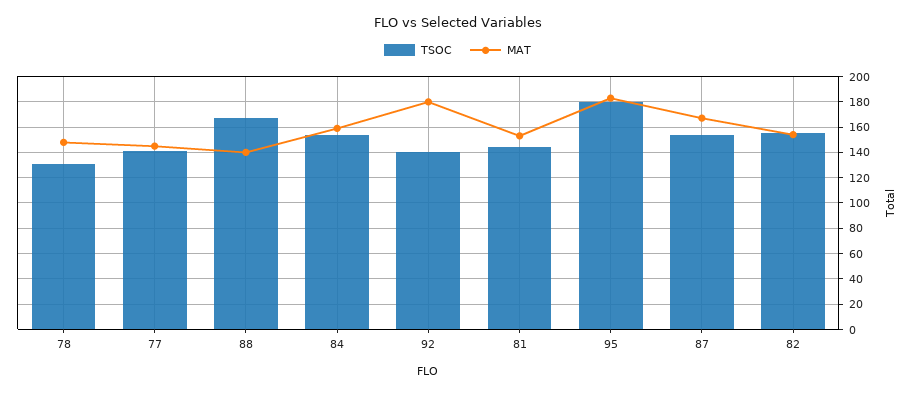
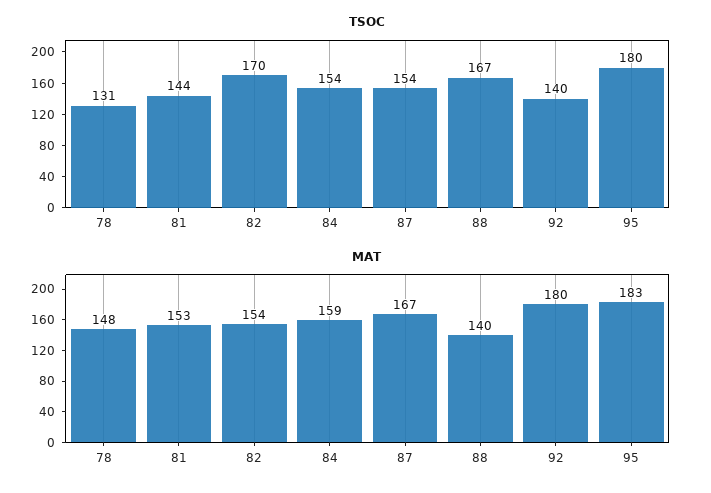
TSOC, 77: 140 -> none
MAT, 77: 145 -> none
TSOC, 82: 155 -> 170

